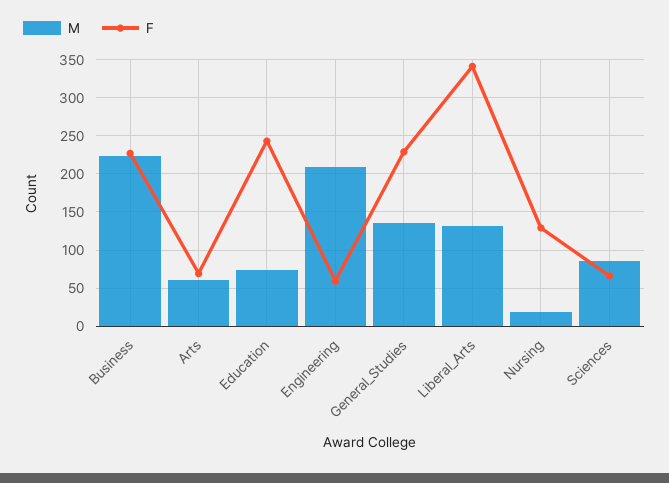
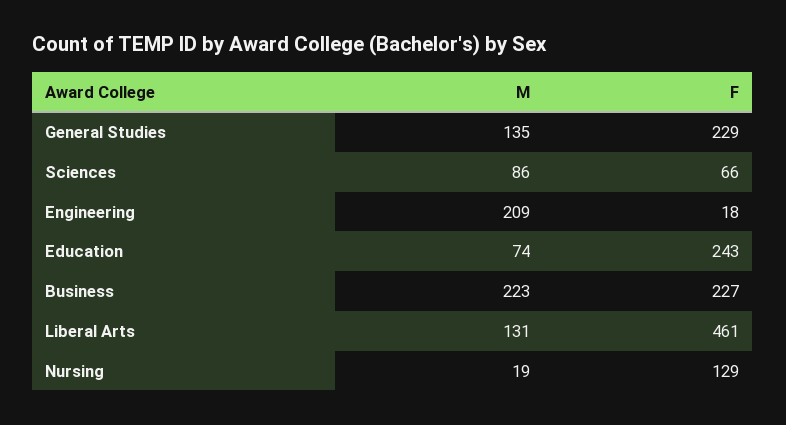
M, Arts: 60 -> none
F, Arts: 70 -> none
F, Engineering: 60 -> 18
F, Liberal_Arts: 340 -> 461

